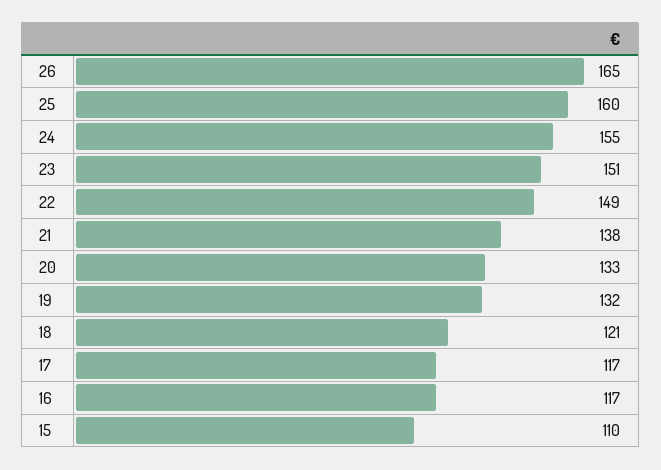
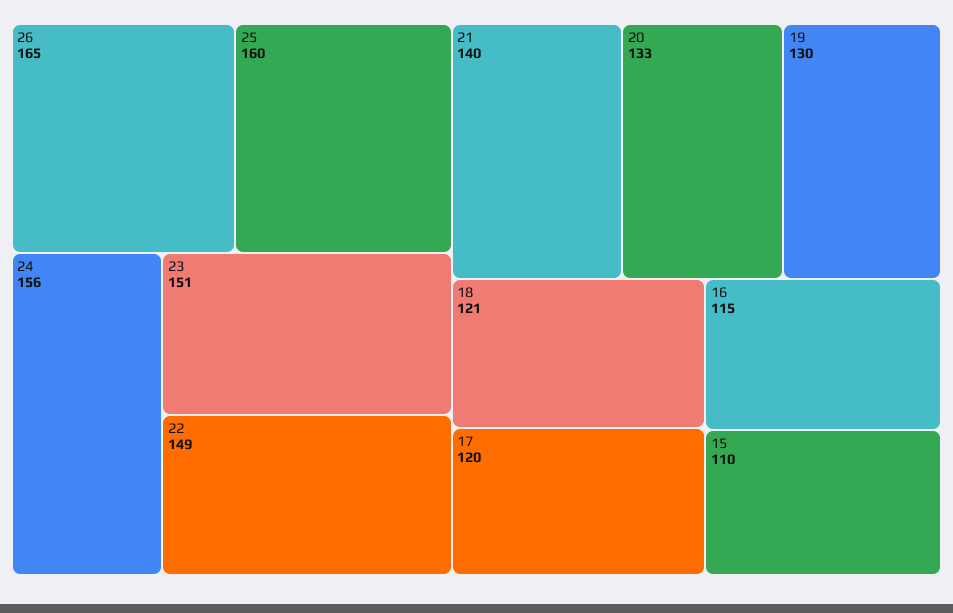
24: 155 -> 156
21: 138 -> 140
19: 132 -> 130
17: 117 -> 120
16: 117 -> 115

